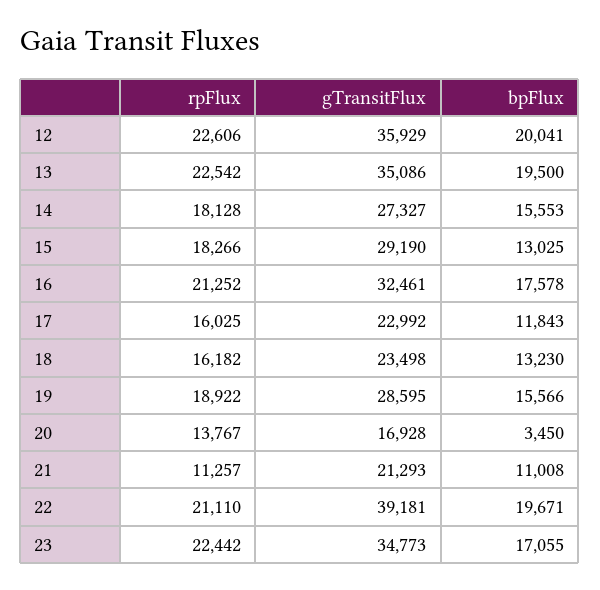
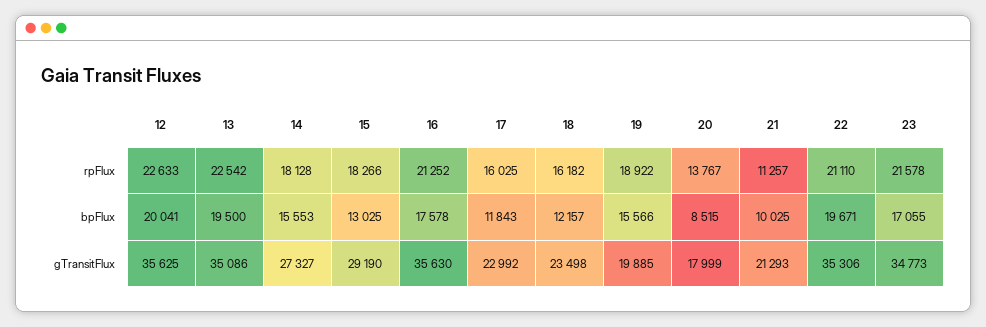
rpFlux, 12: 22606 -> 22633
gTransitFlux, 12: 35929 -> 35625
gTransitFlux, 16: 32461 -> 35630
bpFlux, 18: 13230 -> 12157
gTransitFlux, 19: 28595 -> 19885
gTransitFlux, 20: 16928 -> 17999
bpFlux, 20: 3450 -> 8515
bpFlux, 21: 11008 -> 10025
gTransitFlux, 22: 39181 -> 35306
rpFlux, 23: 22442 -> 21578

